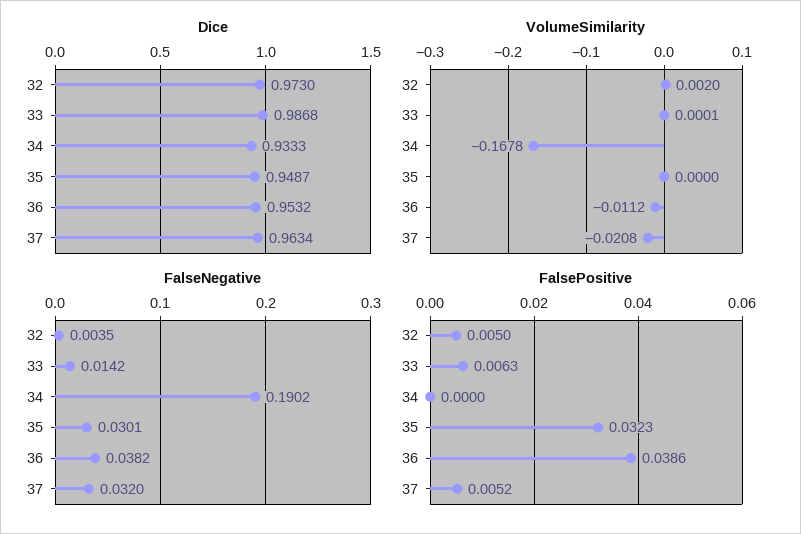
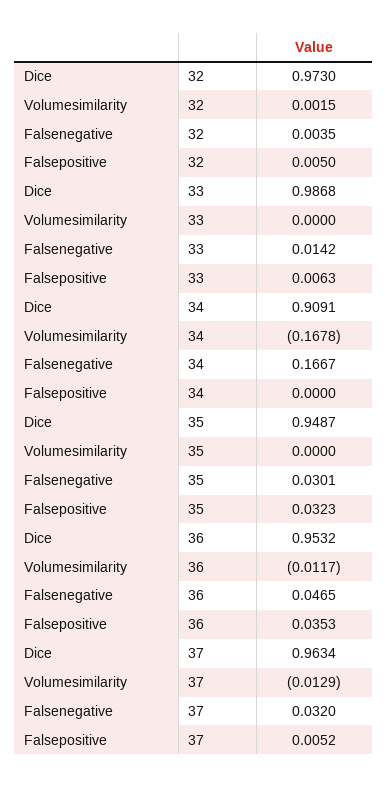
Dice, 34: 0.9333 -> 0.9091
VolumeSimilarity, 32: 0.002 -> 0.0015
VolumeSimilarity, 33: 0.0001 -> 0
VolumeSimilarity, 36: -0.0112 -> -0.0117
VolumeSimilarity, 37: -0.0208 -> -0.0129
FalseNegative, 34: 0.1902 -> 0.1667
FalseNegative, 36: 0.0382 -> 0.0465
FalsePositive, 36: 0.0386 -> 0.0353

